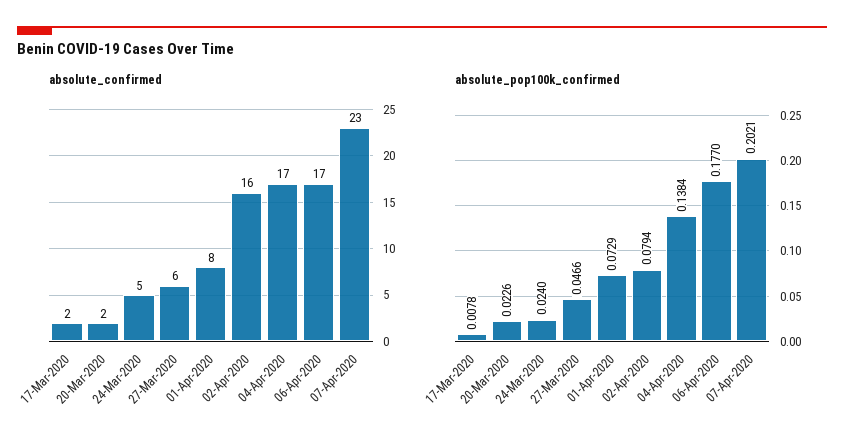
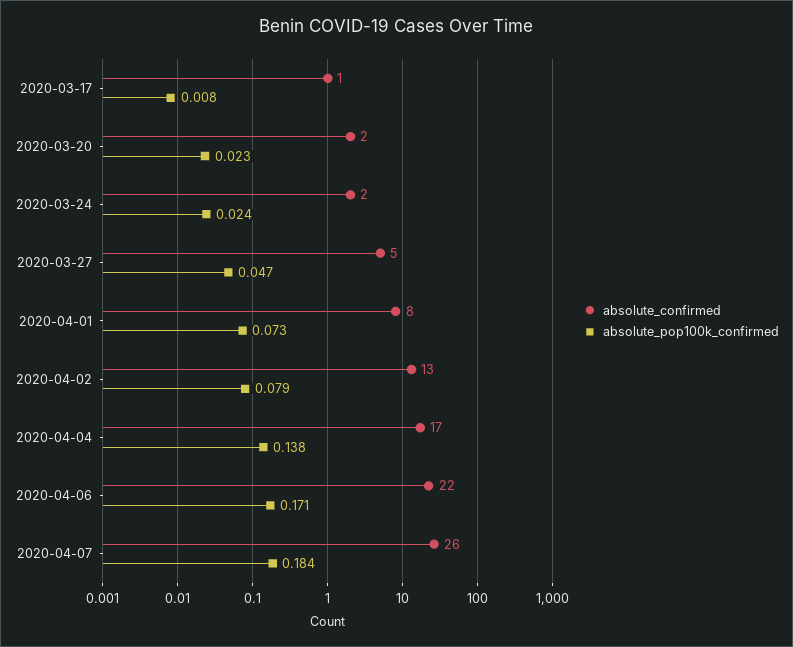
absolute_confirmed, 17-Mar-2020: 2 -> 1
absolute_confirmed, 24-Mar-2020: 5 -> 2
absolute_confirmed, 27-Mar-2020: 6 -> 5
absolute_confirmed, 02-Apr-2020: 16 -> 13
absolute_confirmed, 06-Apr-2020: 17 -> 22
absolute_confirmed, 07-Apr-2020: 23 -> 26
absolute_pop100k_confirmed, 06-Apr-2020: 0.177 -> 0.171
absolute_pop100k_confirmed, 07-Apr-2020: 0.2021 -> 0.184

